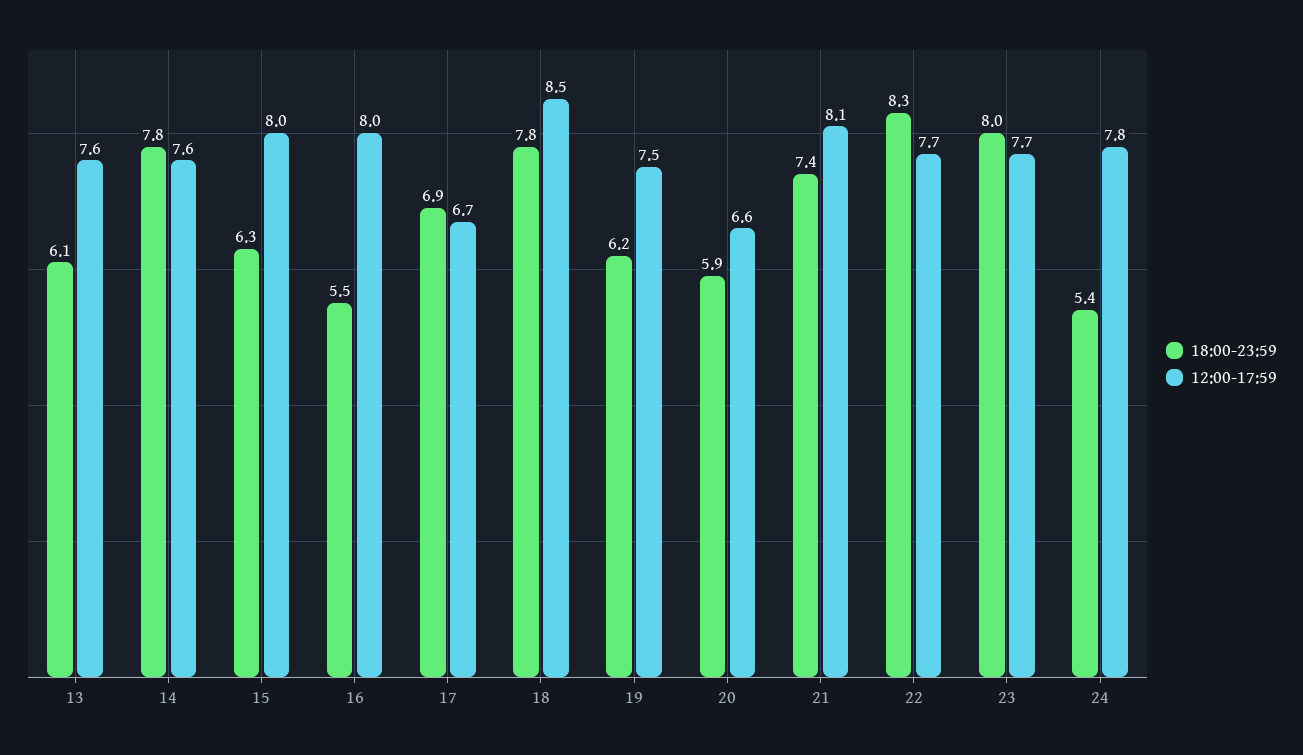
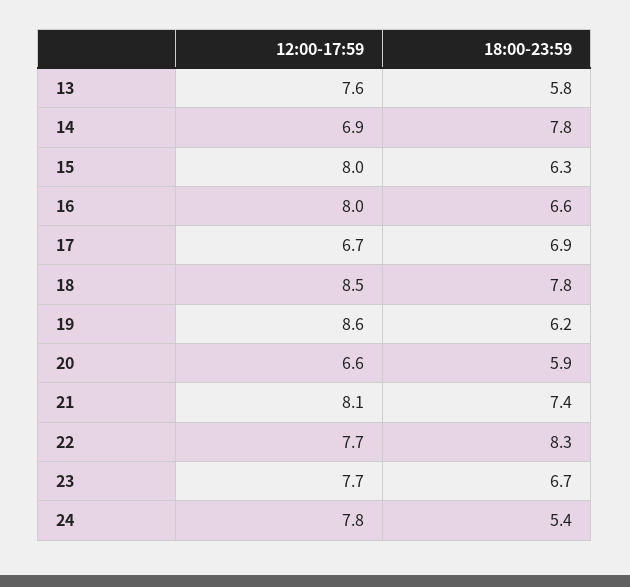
18:00-23:59, 13: 6.1 -> 5.8
12:00-17:59, 14: 7.6 -> 6.9
18:00-23:59, 16: 5.5 -> 6.6
12:00-17:59, 19: 7.5 -> 8.6
18:00-23:59, 23: 8 -> 6.7

